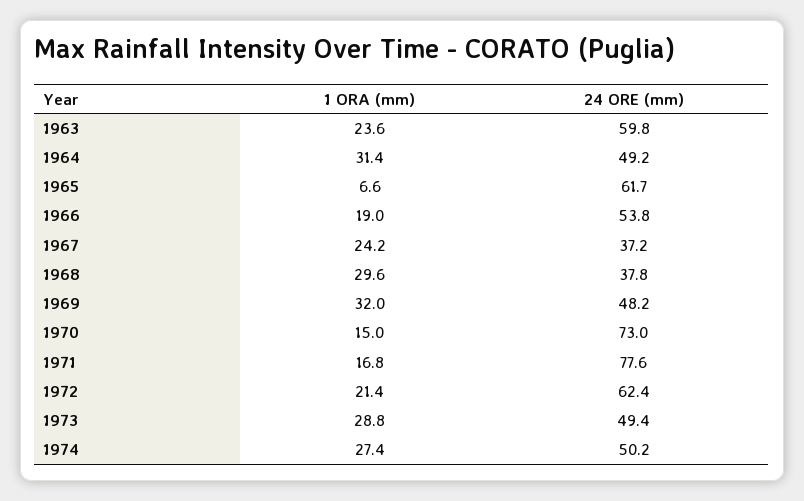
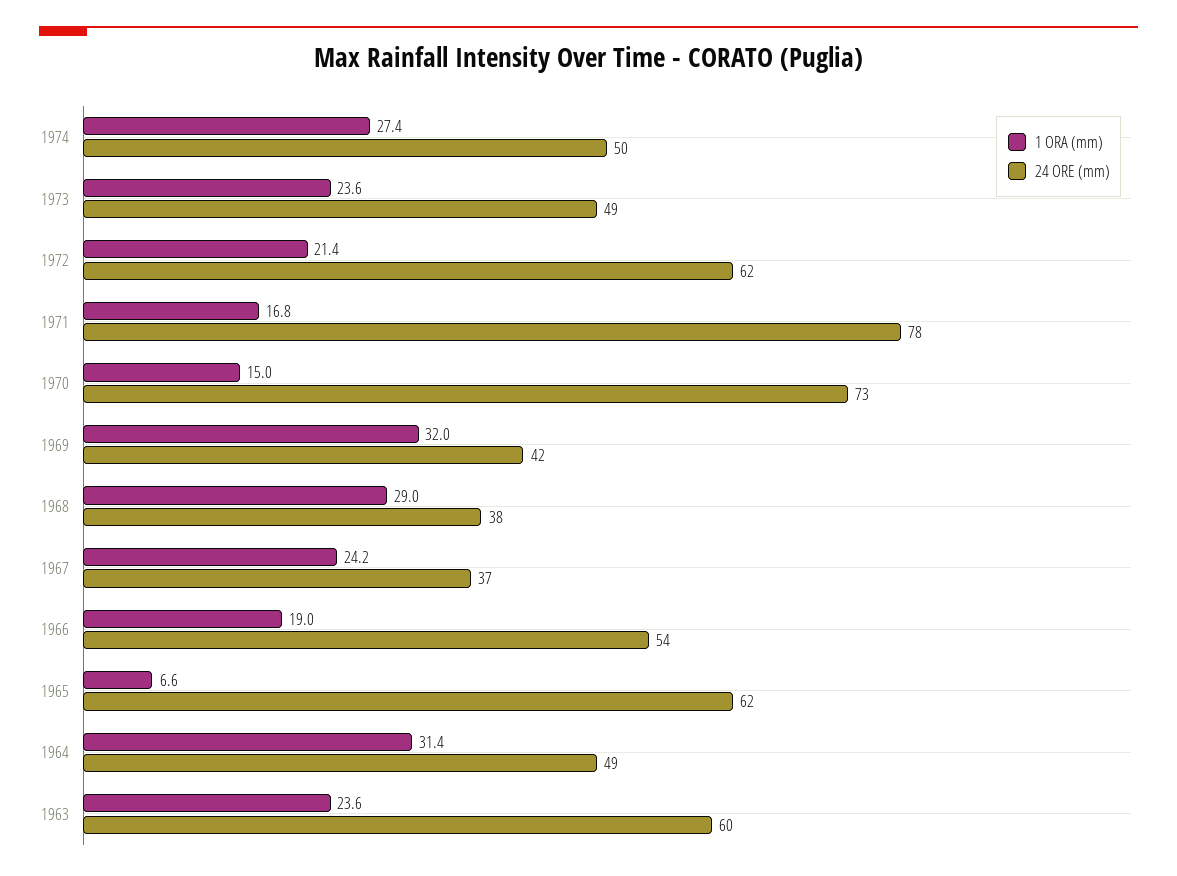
1 ORA (mm), 1968: 29.6 -> 29
24 ORE (mm), 1969: 48.2 -> 42
1 ORA (mm), 1973: 28.8 -> 23.6

